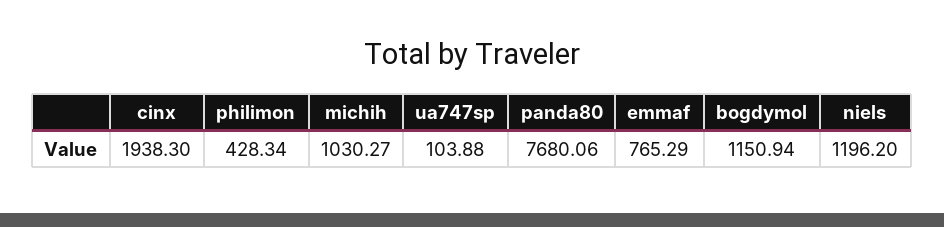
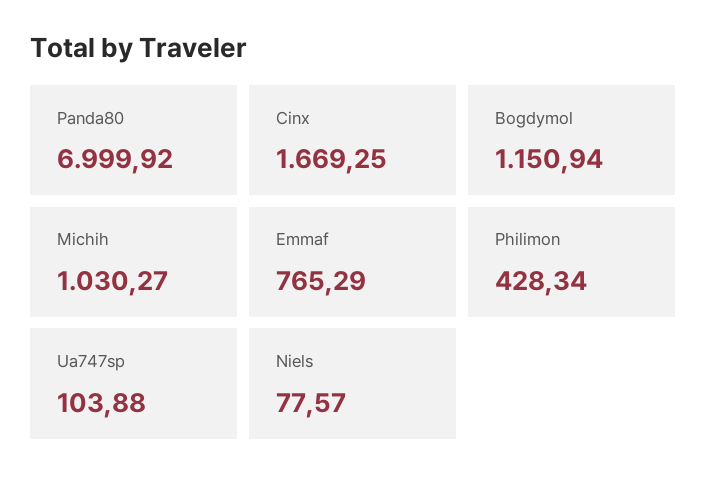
cinx: 1938.3 -> 1669.25
panda80: 7680.06 -> 6999.92
niels: 1196.2 -> 77.57

